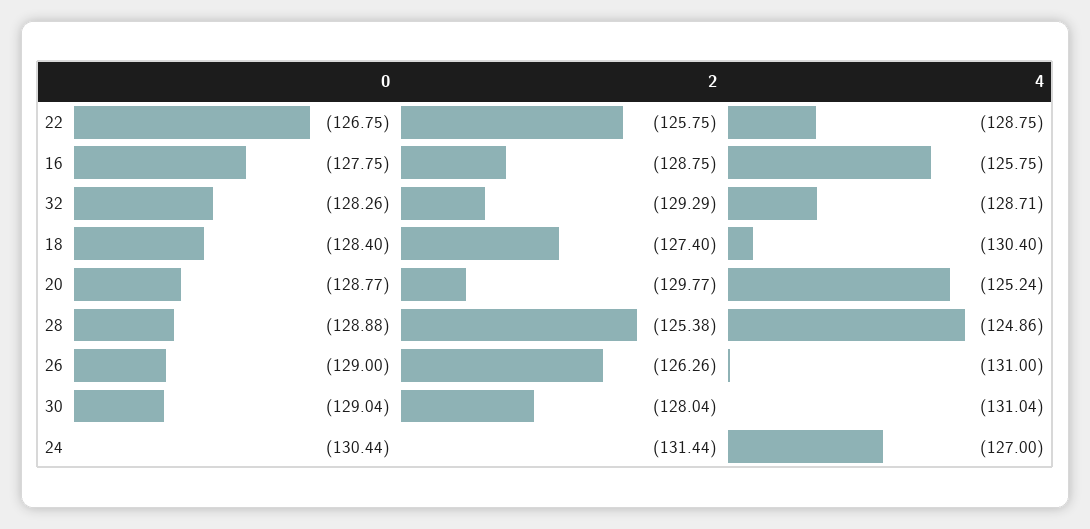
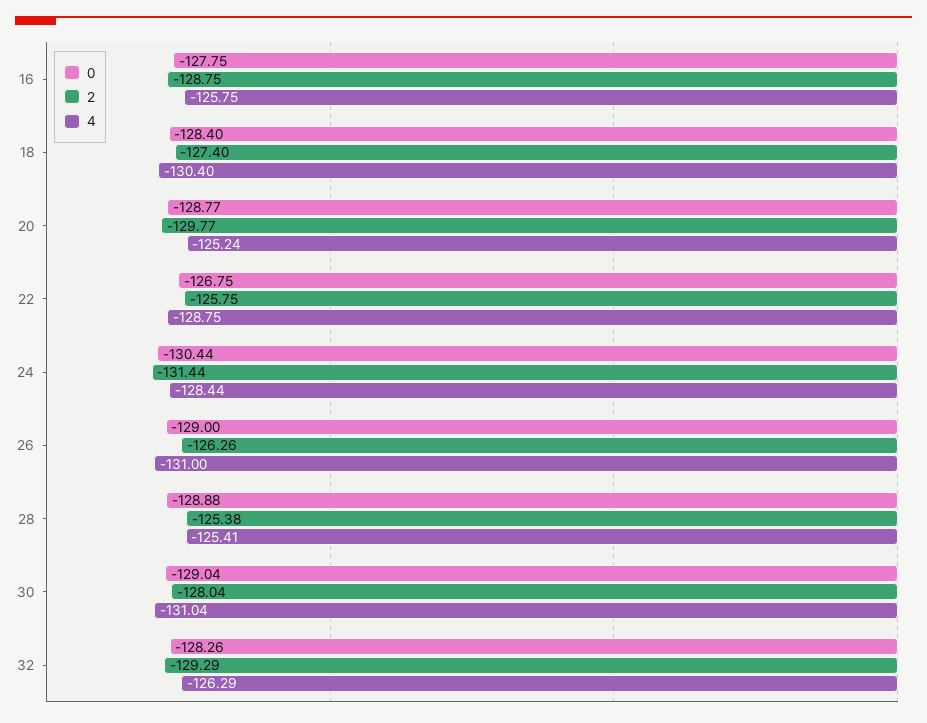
4, 32: -128.71 -> -126.29
4, 28: -124.86 -> -125.41
4, 24: -127 -> -128.44

